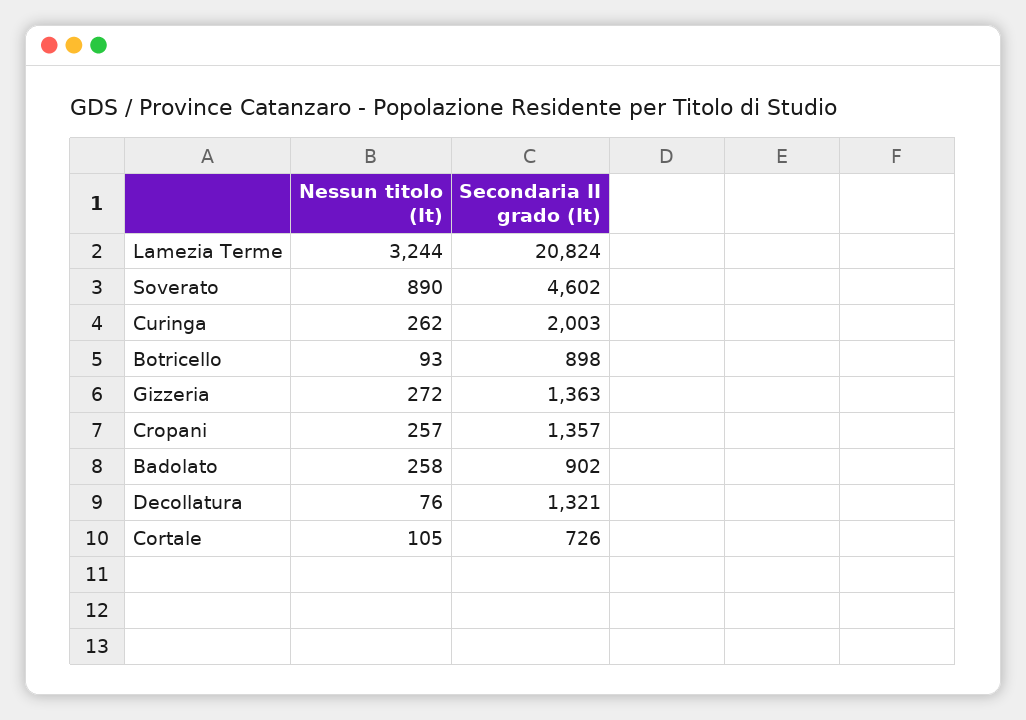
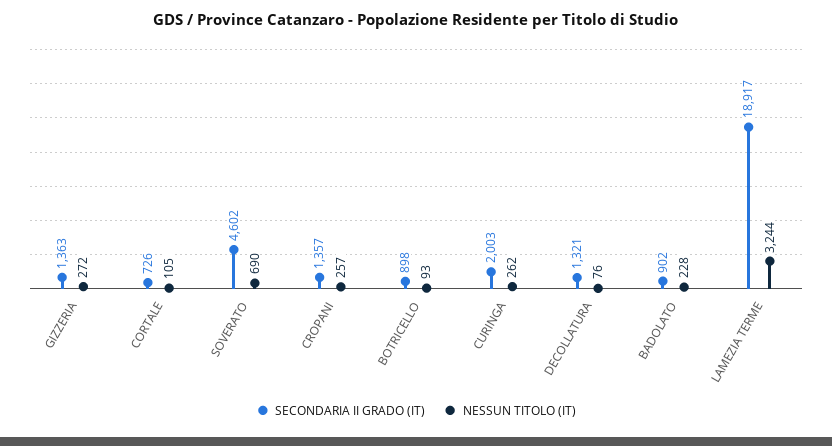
Secondaria II grado (It), Lamezia Terme: 20824 -> 18917
Nessun titolo (It), Soverato: 890 -> 690
Nessun titolo (It), Badolato: 258 -> 228

